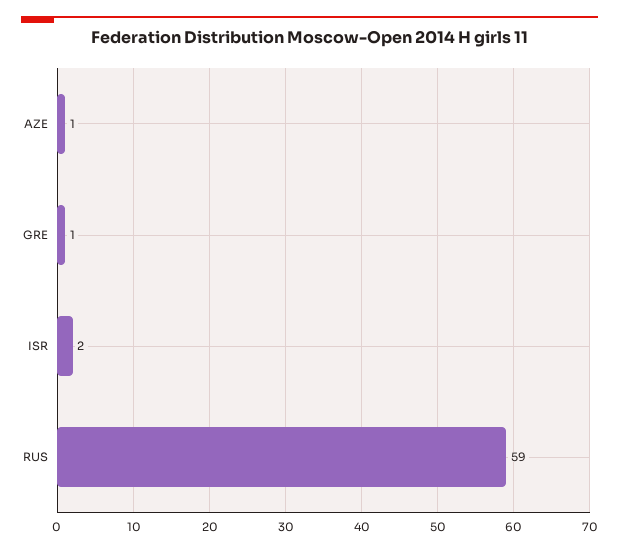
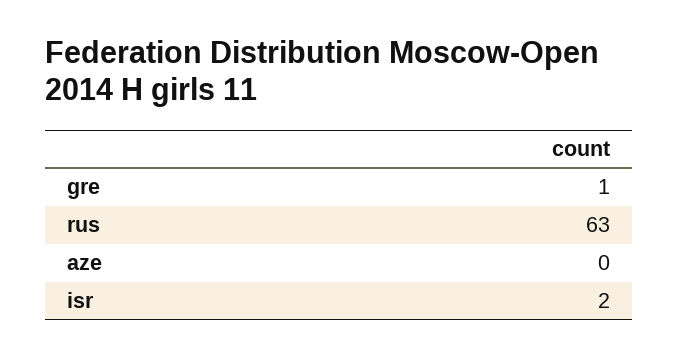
AZE: 1 -> 0
RUS: 59 -> 63

